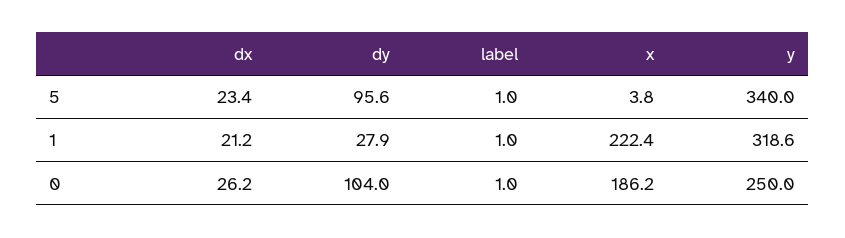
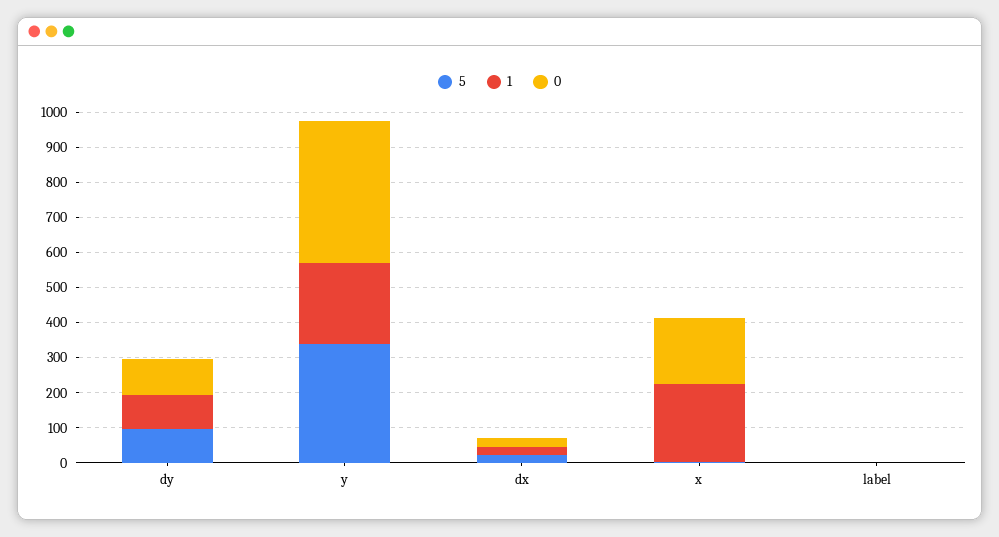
1, dy: 27.9 -> 100
1, y: 318.6 -> 225
0, y: 250 -> 400

